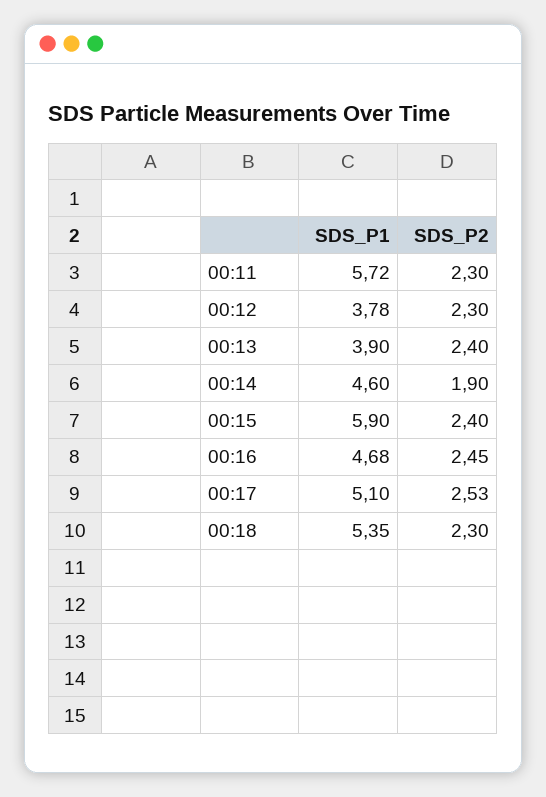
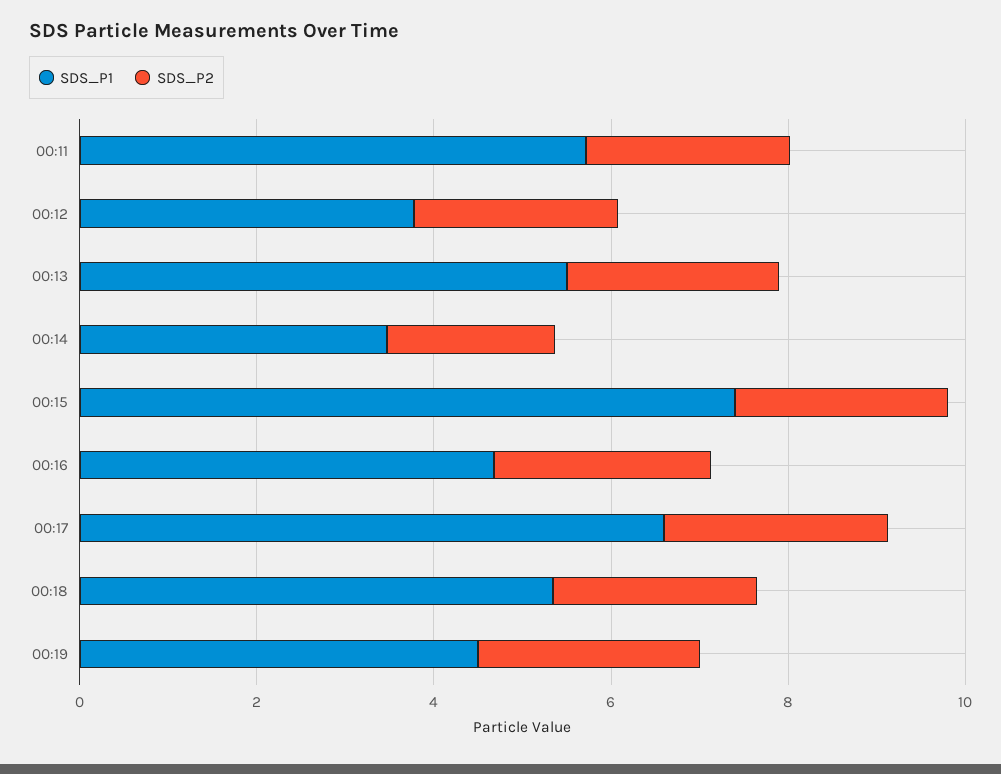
SDS_P1, 00:13: 3.9 -> 5.5
SDS_P1, 00:14: 4.6 -> 3.5
SDS_P1, 00:15: 5.9 -> 7.5
SDS_P1, 00:17: 5.1 -> 6.5
SDS_P1, 00:19: none -> 4.5
SDS_P2, 00:19: none -> 2.5

